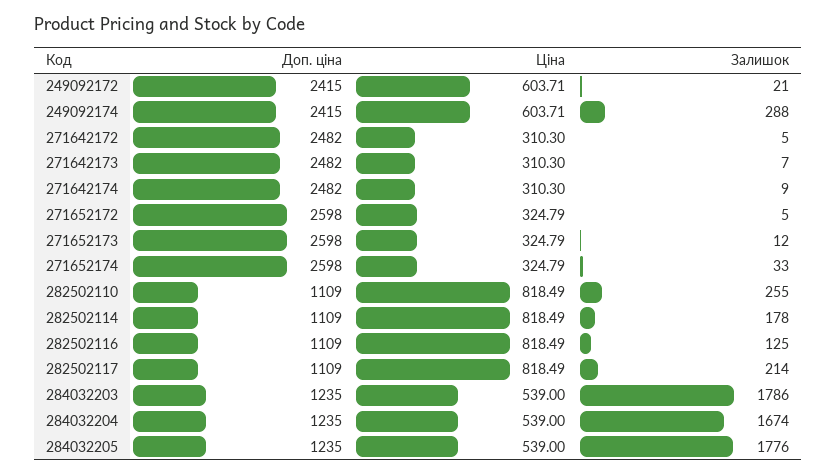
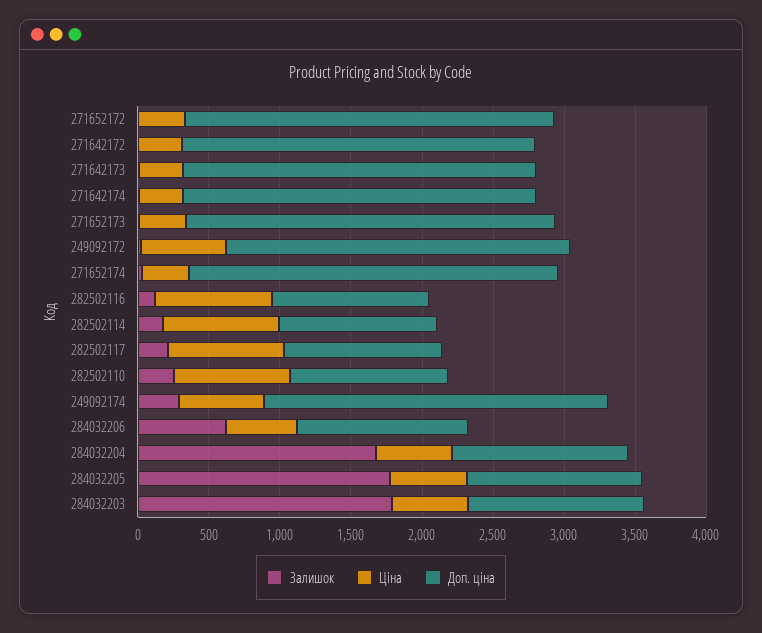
Залишок, 284032206: none -> 600
Ціна, 284032206: none -> 500
Доп. ціна, 284032206: none -> 1200

